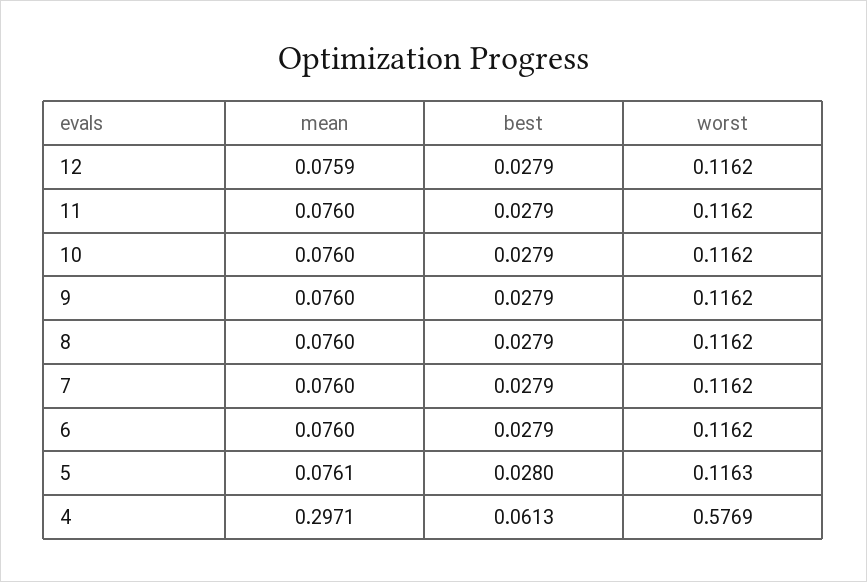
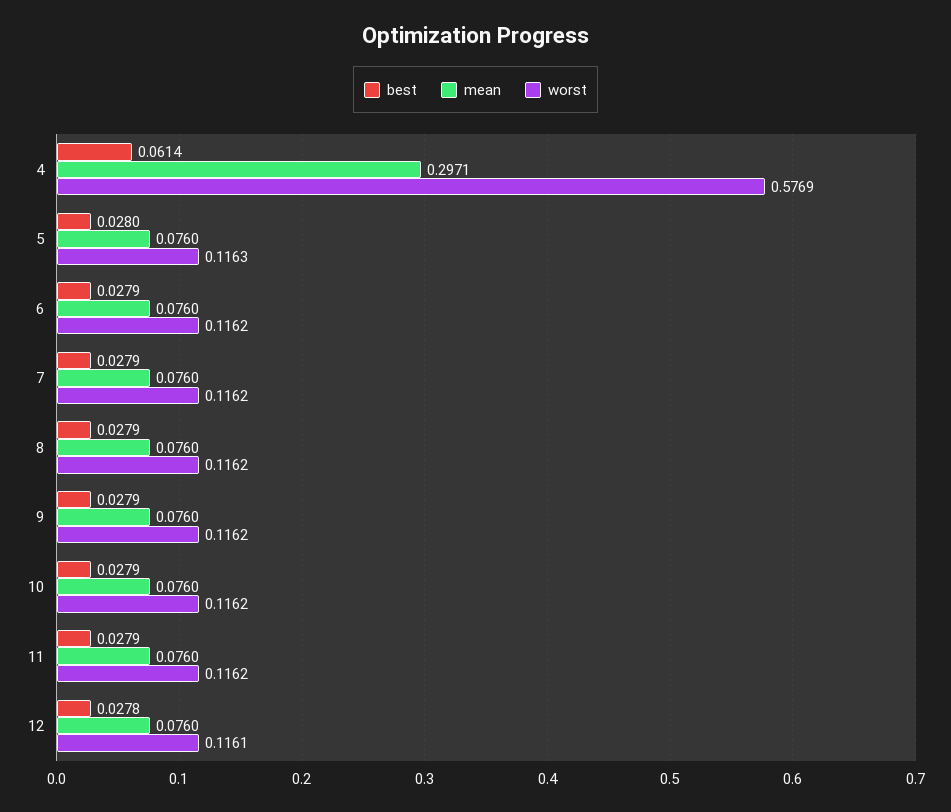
mean, 12: 0.0759 -> 0.076
best, 12: 0.0279 -> 0.0278
worst, 12: 0.1162 -> 0.1161
mean, 5: 0.0761 -> 0.076
best, 4: 0.0613 -> 0.0614

